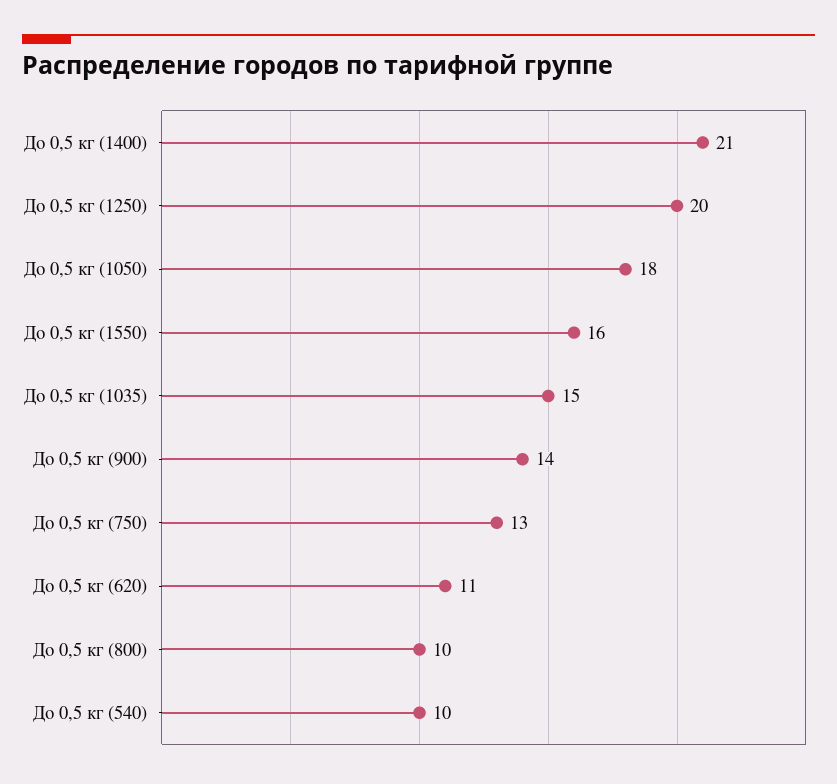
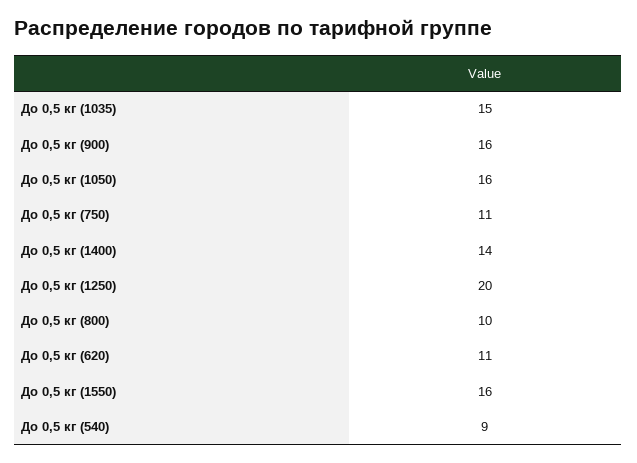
До 0,5 кг (1400): 21 -> 14
До 0,5 кг (1050): 18 -> 16
До 0,5 кг (900): 14 -> 16
До 0,5 кг (750): 13 -> 11
До 0,5 кг (540): 10 -> 9

